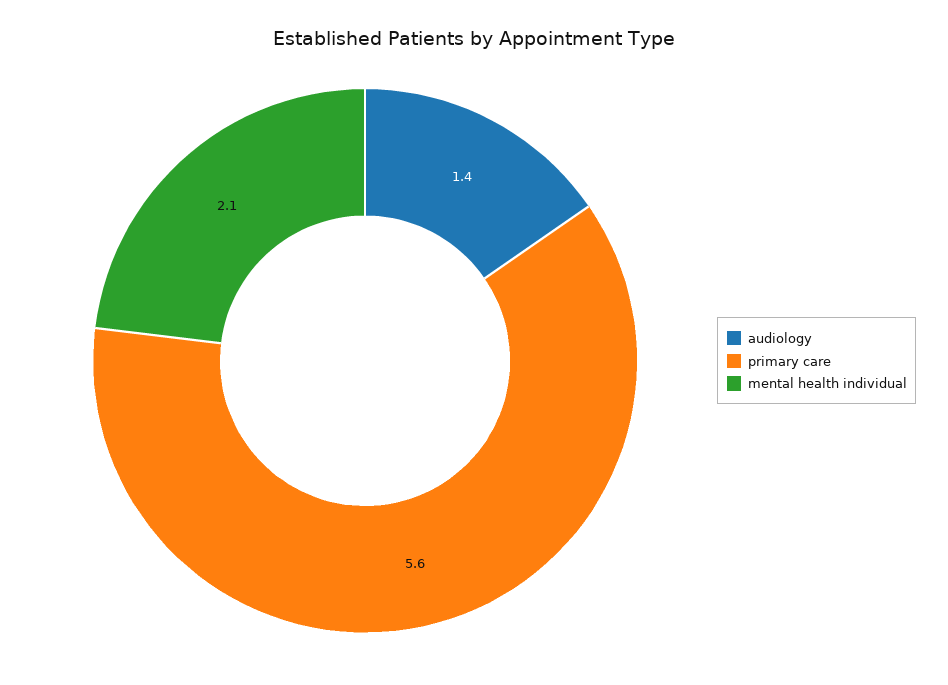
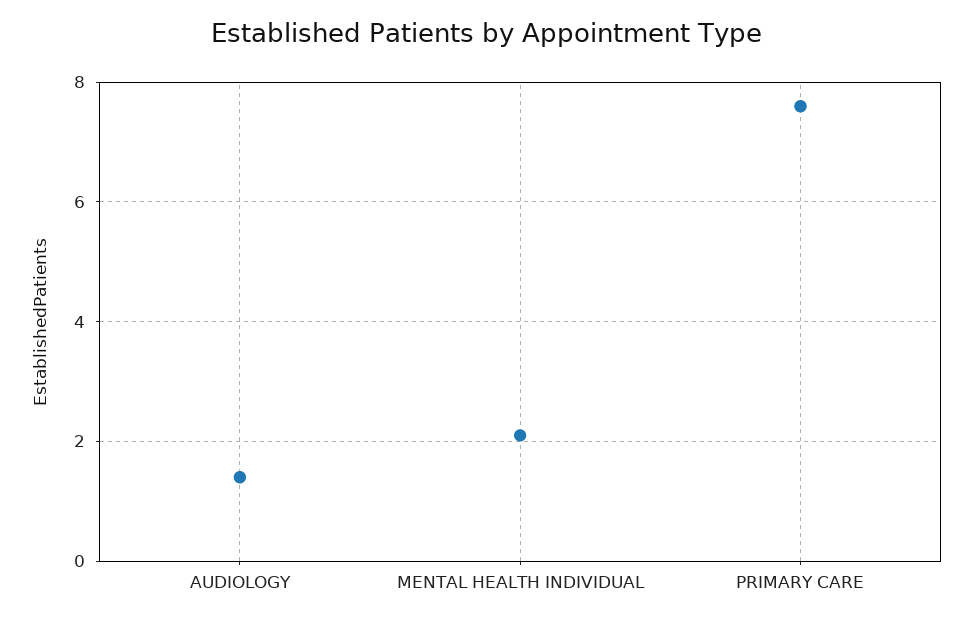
primary care: 5.6 -> 7.5

